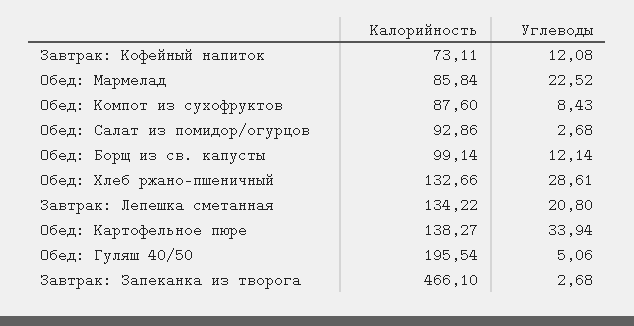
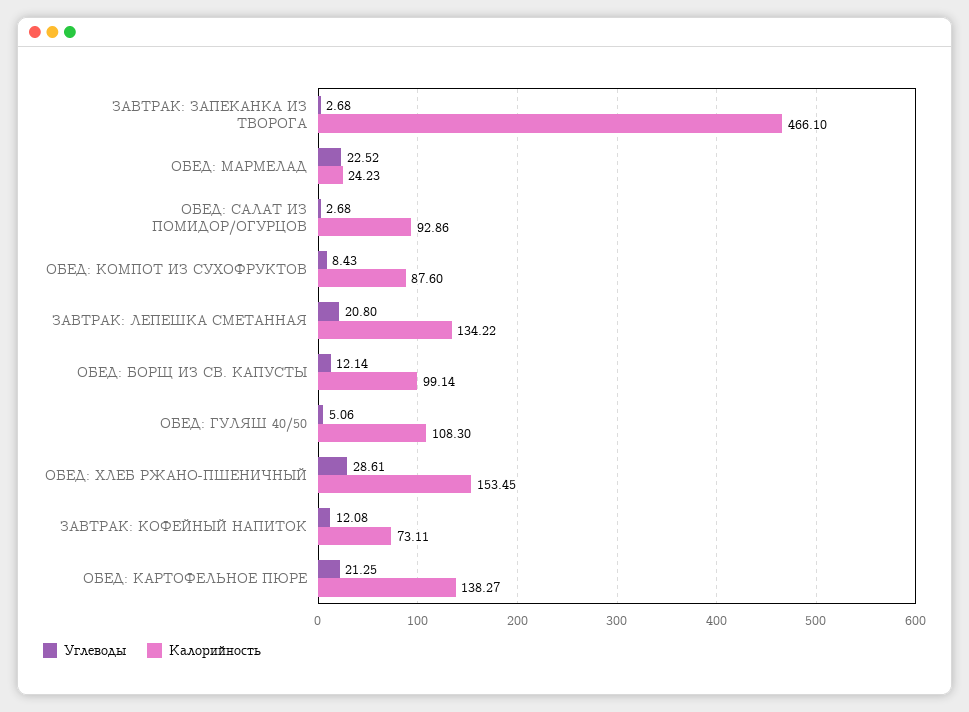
Калорийность, Обед: Мармелад: 85.84 -> 24.23
Калорийность, Обед: Хлеб ржано-пшеничный: 132.66 -> 153.45
Углеводы, Обед: Картофельное пюре: 33.94 -> 21.25
Калорийность, Обед: Гуляш 40/50: 195.54 -> 108.3

